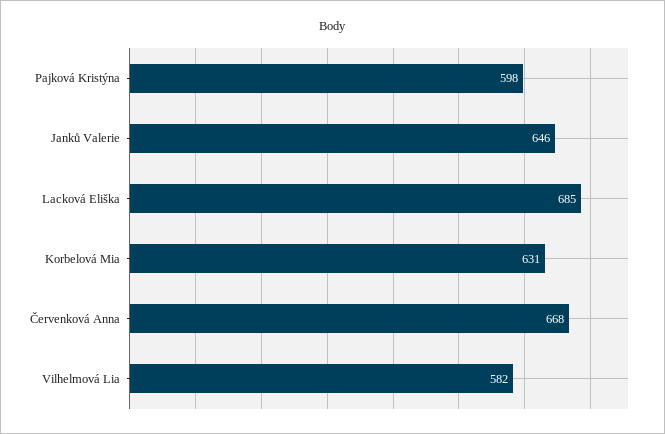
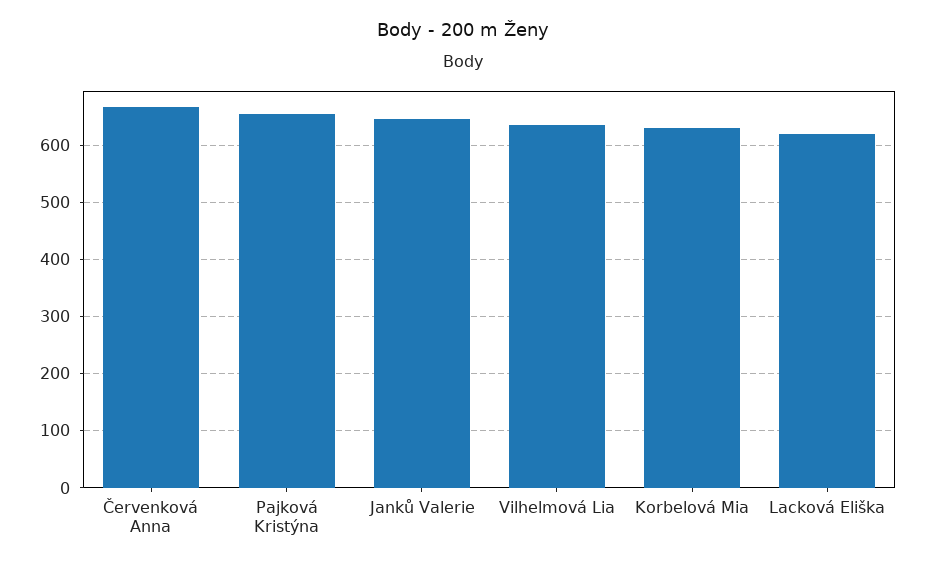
Pajková Kristýna: 598 -> 660
Lacková Eliška: 685 -> 620
Vilhelmová Lia: 582 -> 640

